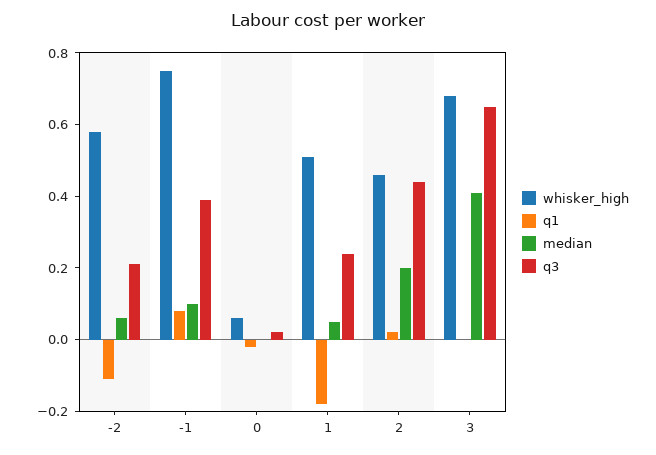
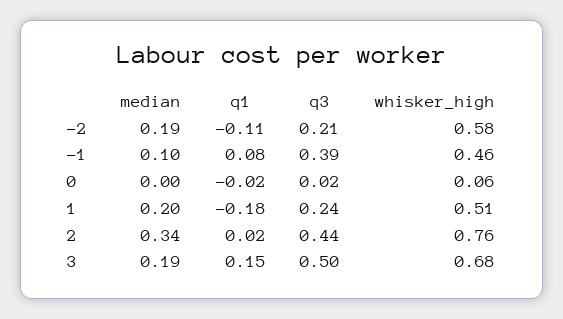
median, -2: 0.05 -> 0.19
whisker_high, -1: 0.75 -> 0.46
median, 1: 0.05 -> 0.2
whisker_high, 2: 0.45 -> 0.76
median, 2: 0.2 -> 0.34
q1, 3: 0 -> 0.15
median, 3: 0.4 -> 0.19
q3, 3: 0.65 -> 0.5

